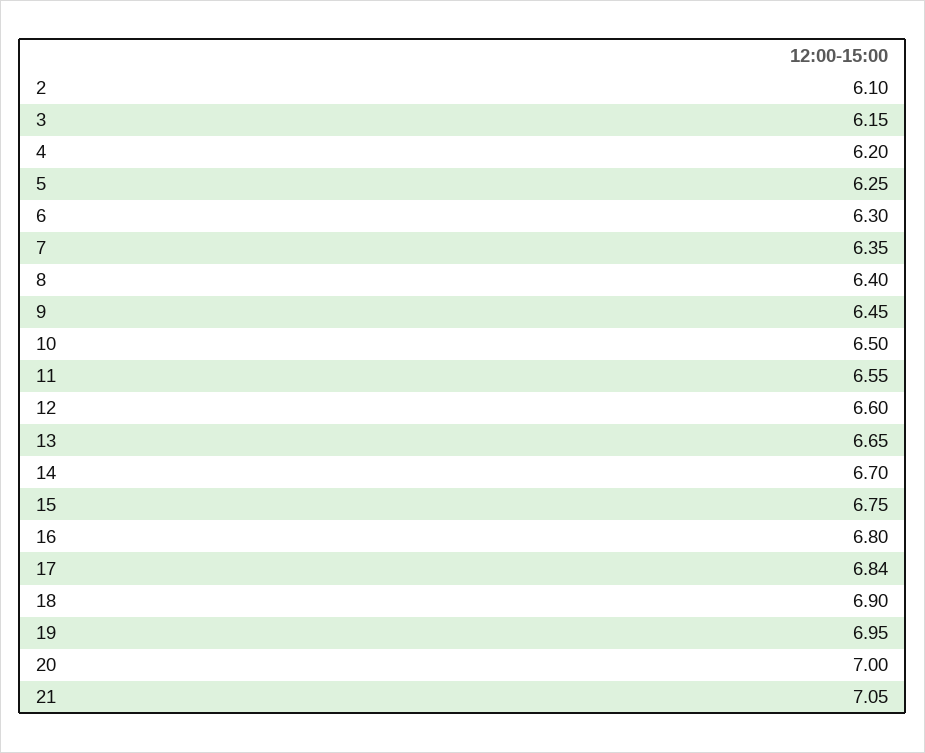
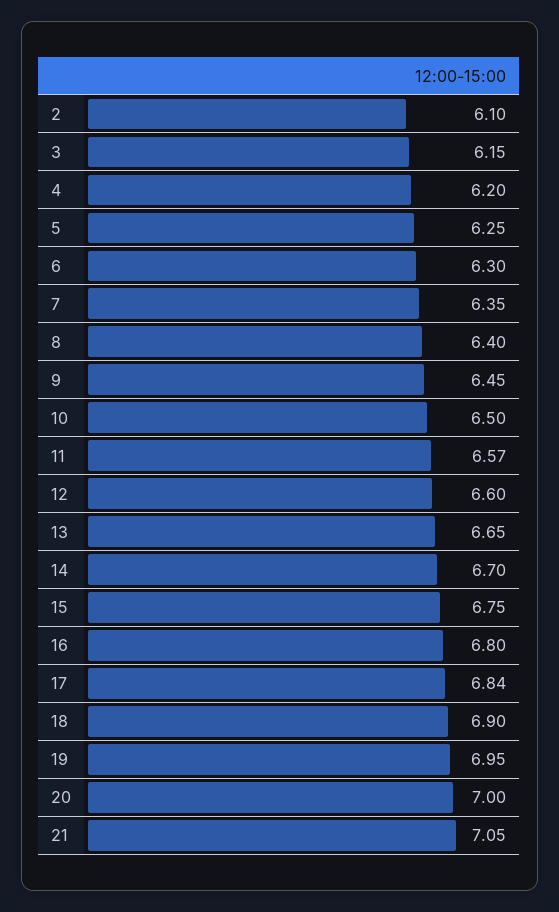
11: 6.55 -> 6.57

